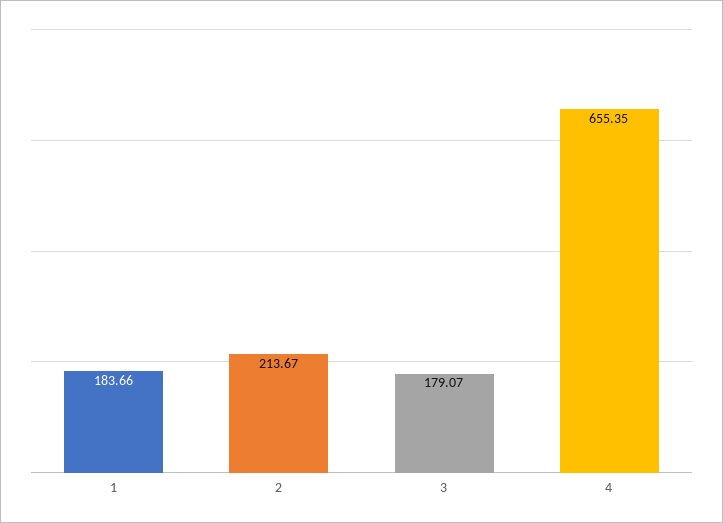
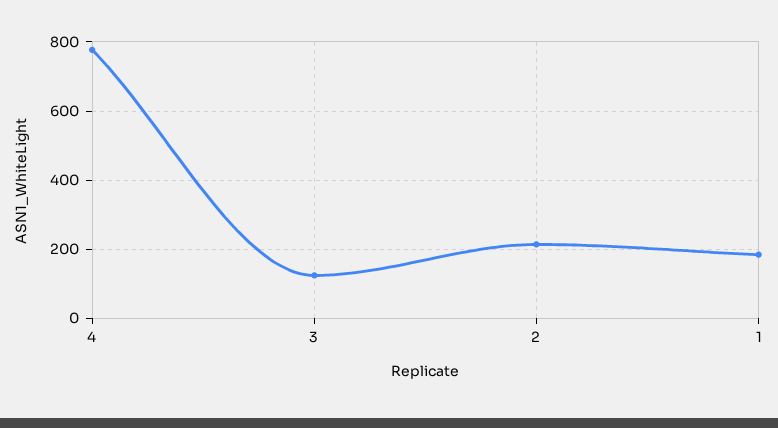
3: 179.07 -> 120
4: 655.35 -> 780

